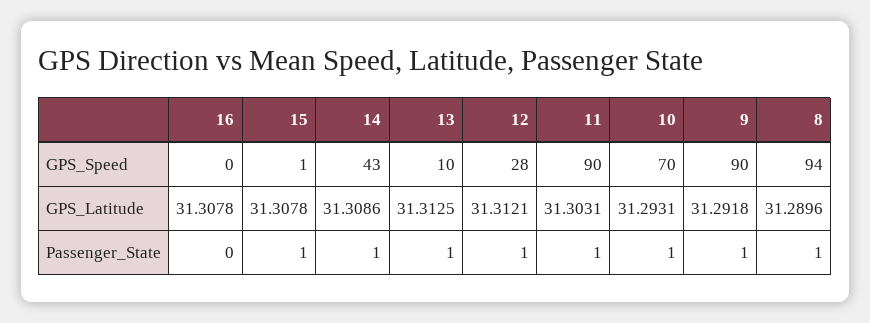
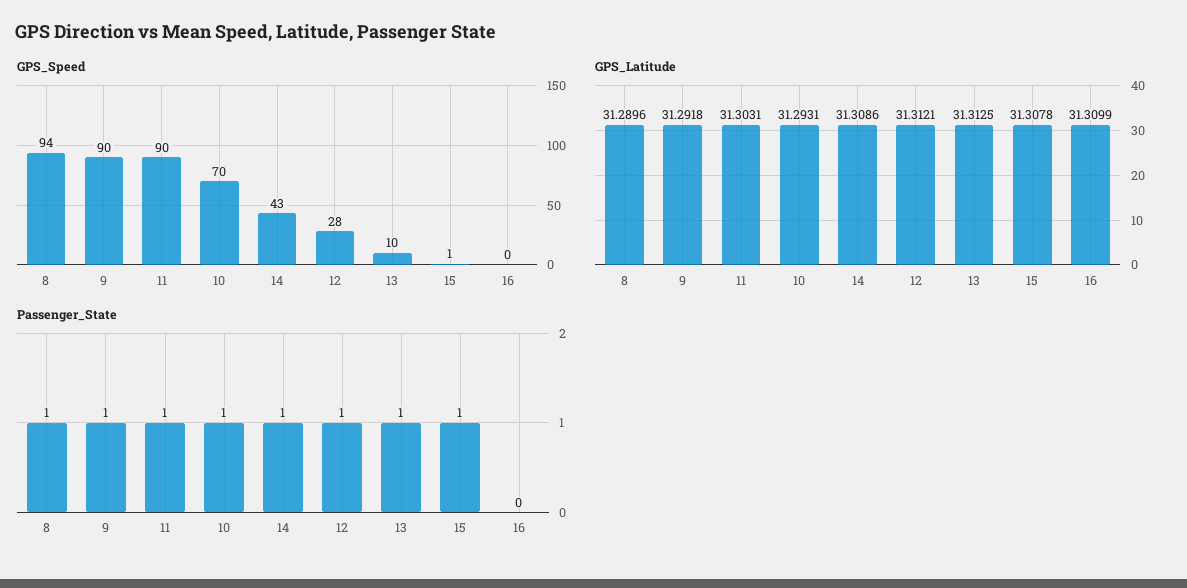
GPS_Latitude, 16: 31.3078 -> 31.3099

